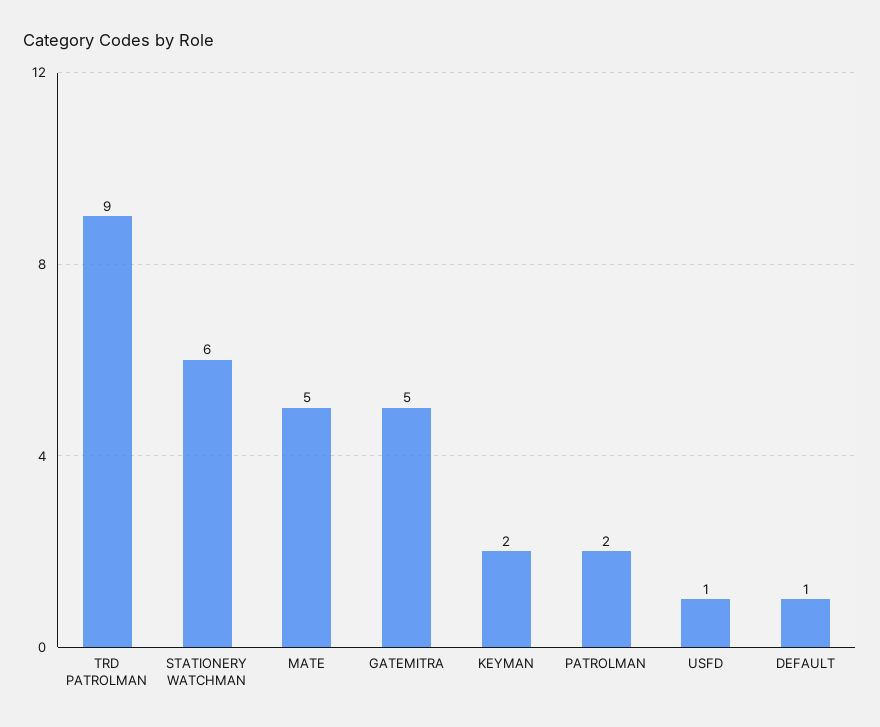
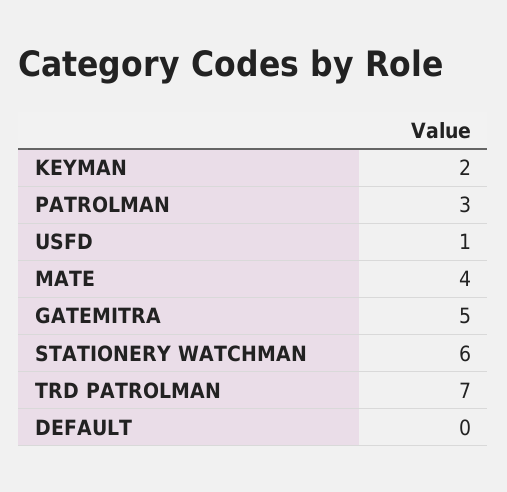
TRD PATROLMAN: 9 -> 7
MATE: 5 -> 4
PATROLMAN: 2 -> 3
DEFAULT: 1 -> 0

